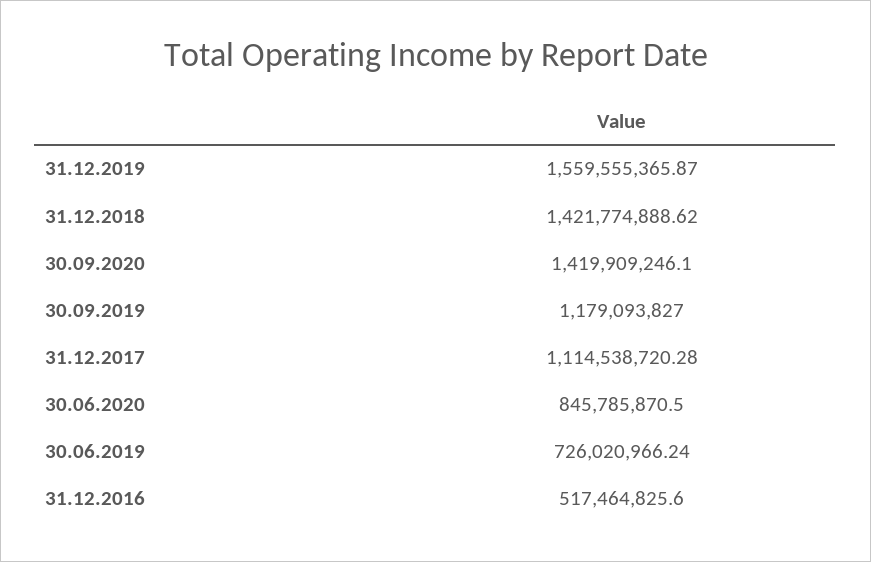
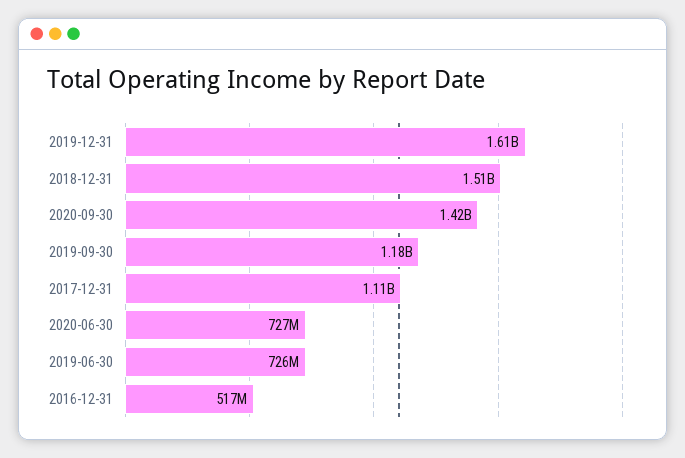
31.12.2019: 1559555365.87 -> 1610000000
31.12.2018: 1421774888.62 -> 1510000000
30.06.2020: 845785870.5 -> 727000000

